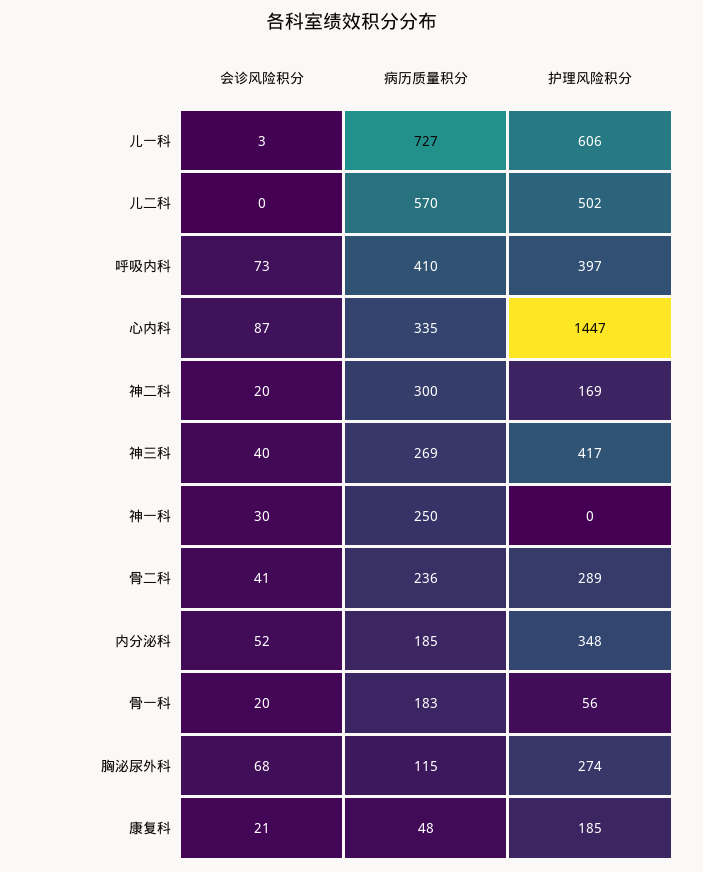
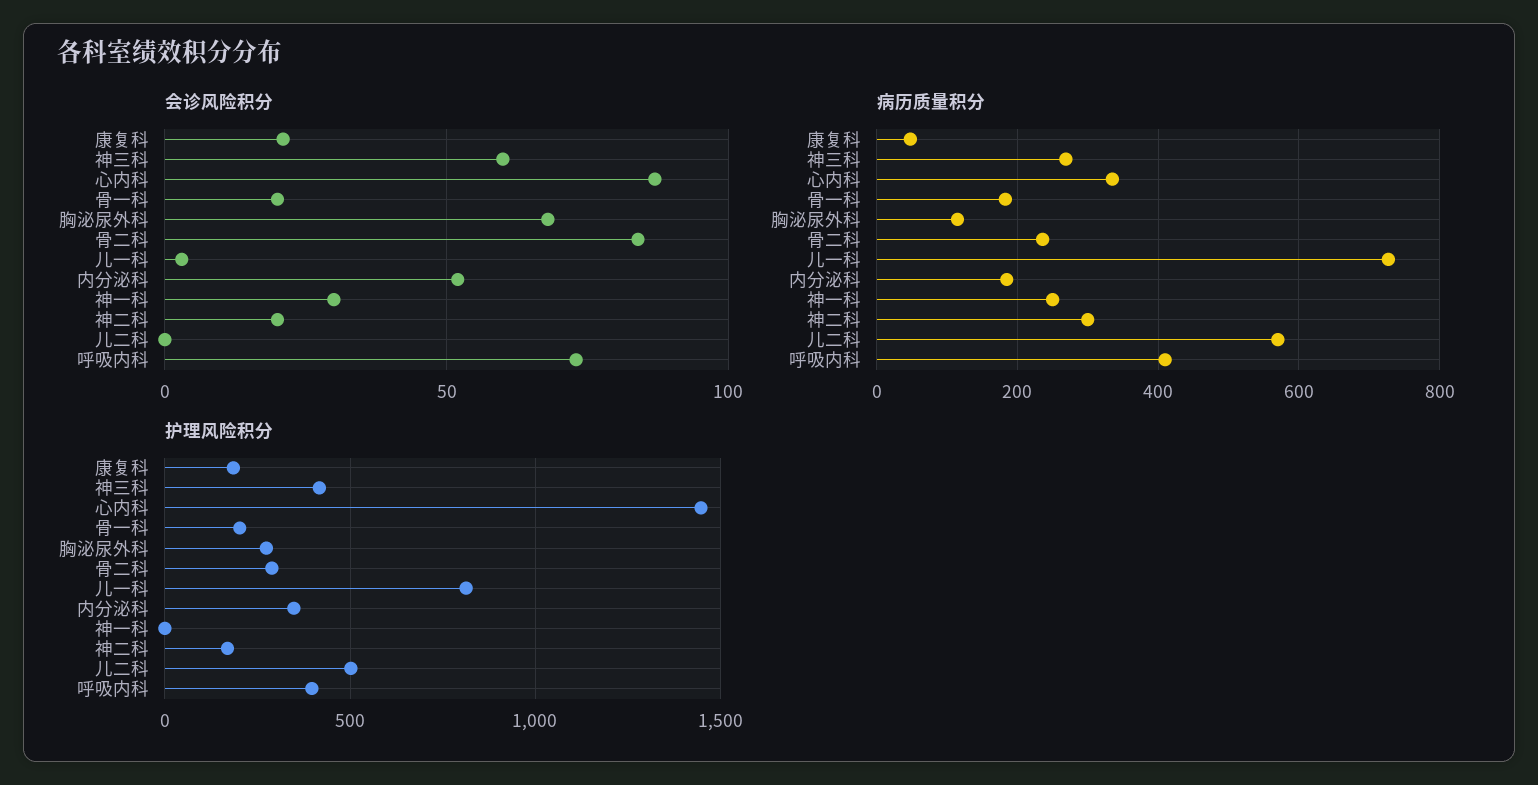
护理风险积分, 儿一科: 606 -> 800
会诊风险积分, 神三科: 40 -> 60
会诊风险积分, 骨二科: 41 -> 85
护理风险积分, 骨一科: 56 -> 200

